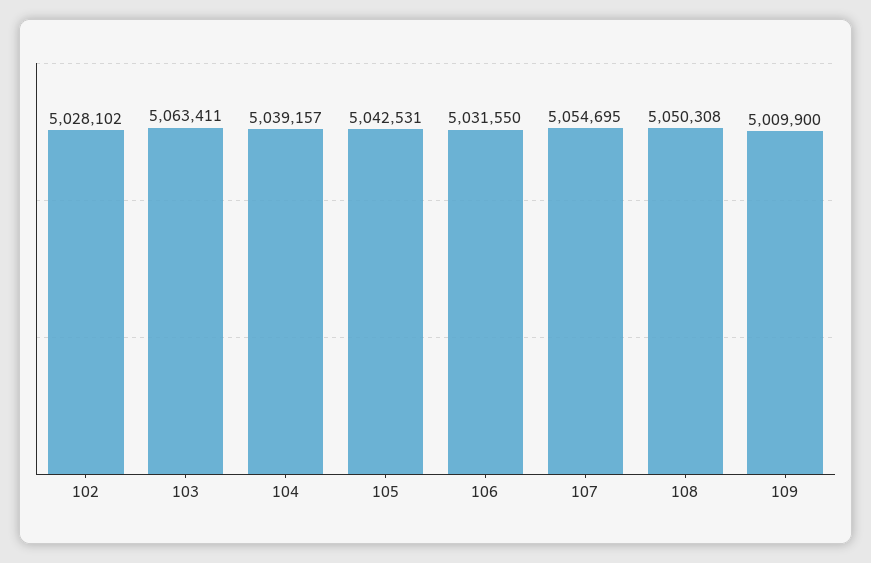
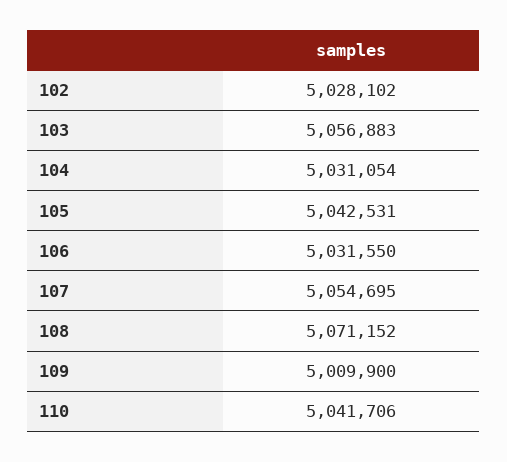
103: 5063411 -> 5056883
104: 5039157 -> 5031054
108: 5050308 -> 5071152
110: none -> 5041706

